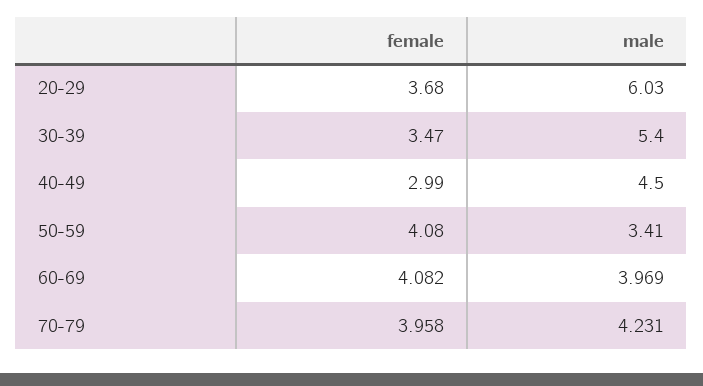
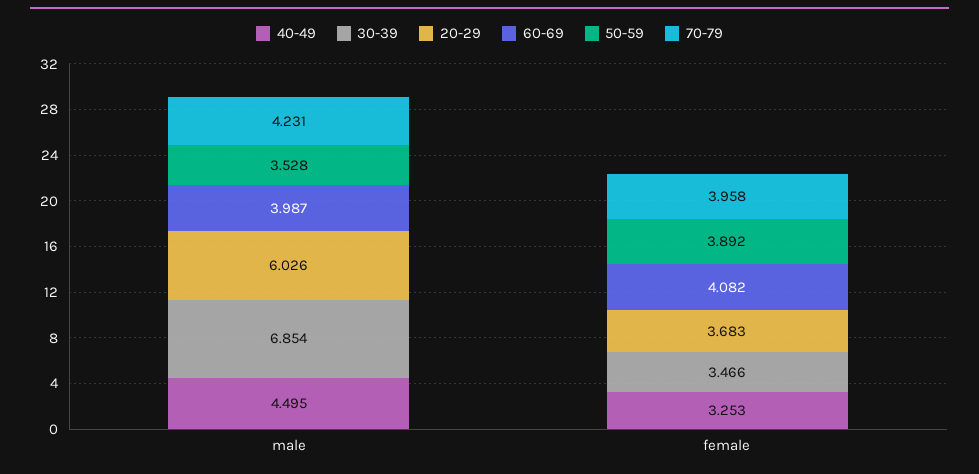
30-39, male: 5.4 -> 6.854
40-49, female: 2.99 -> 3.253
50-59, female: 4.08 -> 3.892
50-59, male: 3.41 -> 3.528
60-69, male: 3.969 -> 3.987

